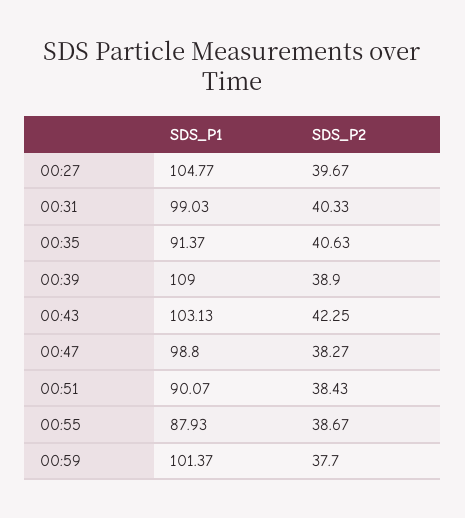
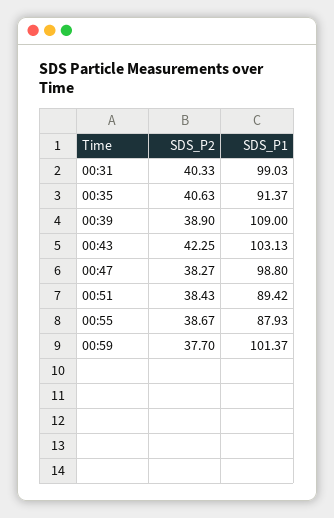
SDS_P1, 00:27: 104.77 -> none
SDS_P2, 00:27: 39.67 -> none
SDS_P1, 00:51: 90.07 -> 89.42

